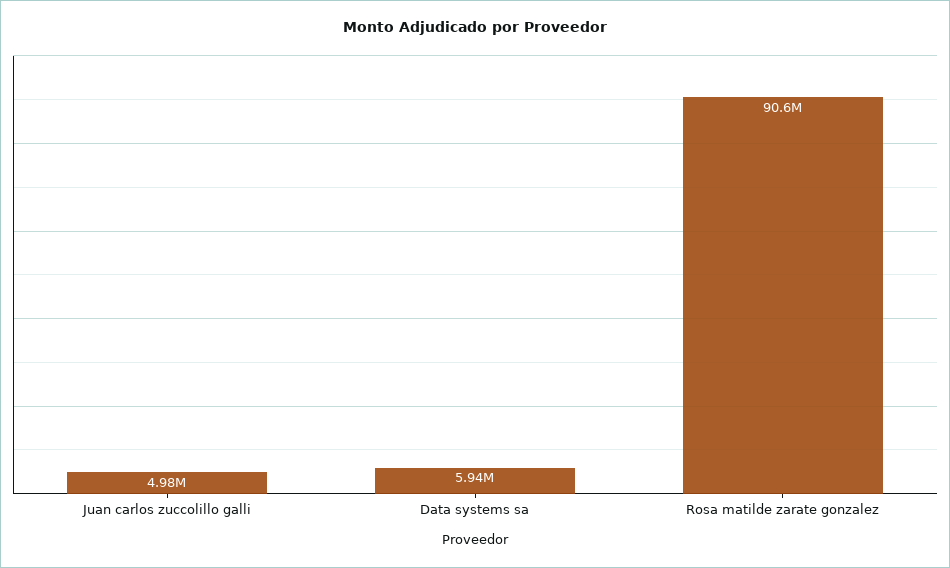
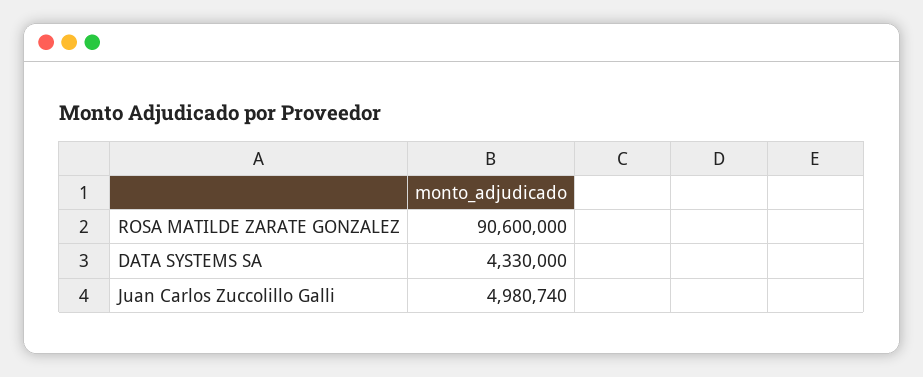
Data systems sa: 5940000 -> 4330000

